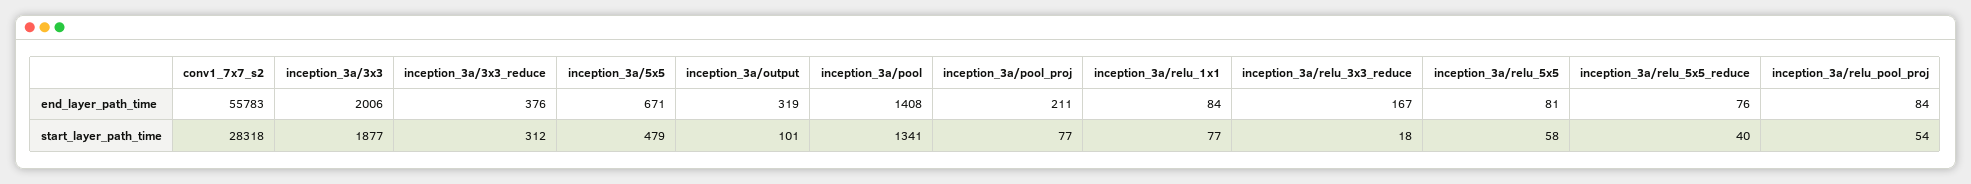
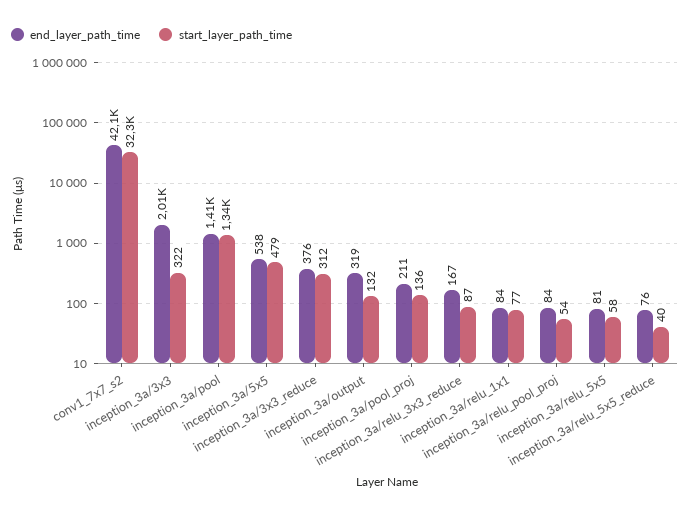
end_layer_path_time, conv1_7x7_s2: 55783 -> 42100
end_layer_path_time, inception_3a/5x5: 671 -> 538
start_layer_path_time, conv1_7x7_s2: 28318 -> 32300
start_layer_path_time, inception_3a/3x3: 1877 -> 322
start_layer_path_time, inception_3a/output: 101 -> 132
start_layer_path_time, inception_3a/pool_proj: 77 -> 136
start_layer_path_time, inception_3a/relu_3x3_reduce: 18 -> 87

